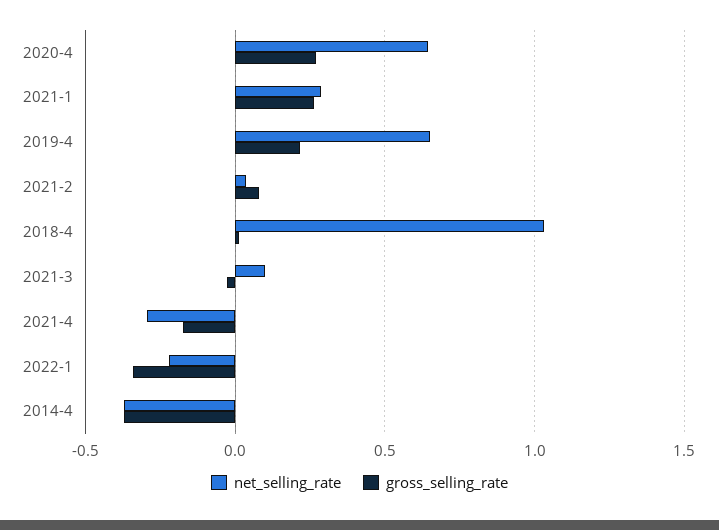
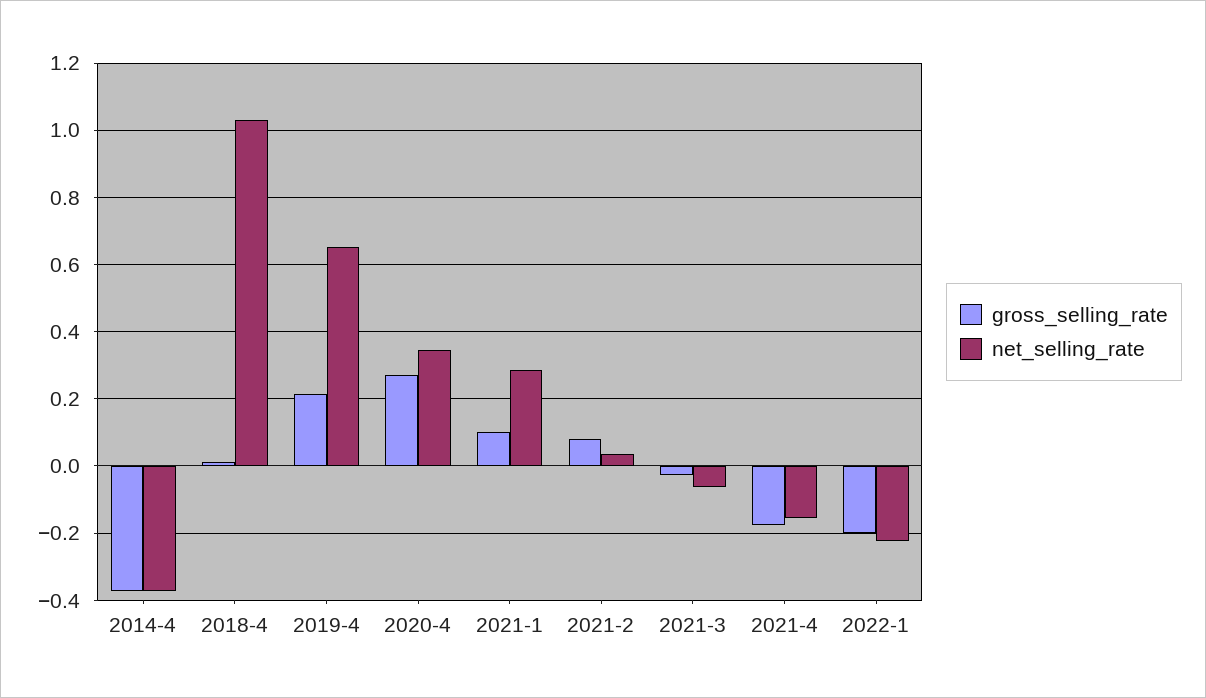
net_selling_rate, 2020-4: 0.65 -> 0.34
gross_selling_rate, 2021-1: 0.25 -> 0.1
net_selling_rate, 2021-3: 0.1 -> -0.06
net_selling_rate, 2021-4: -0.3 -> -0.16
gross_selling_rate, 2022-1: -0.35 -> -0.2

